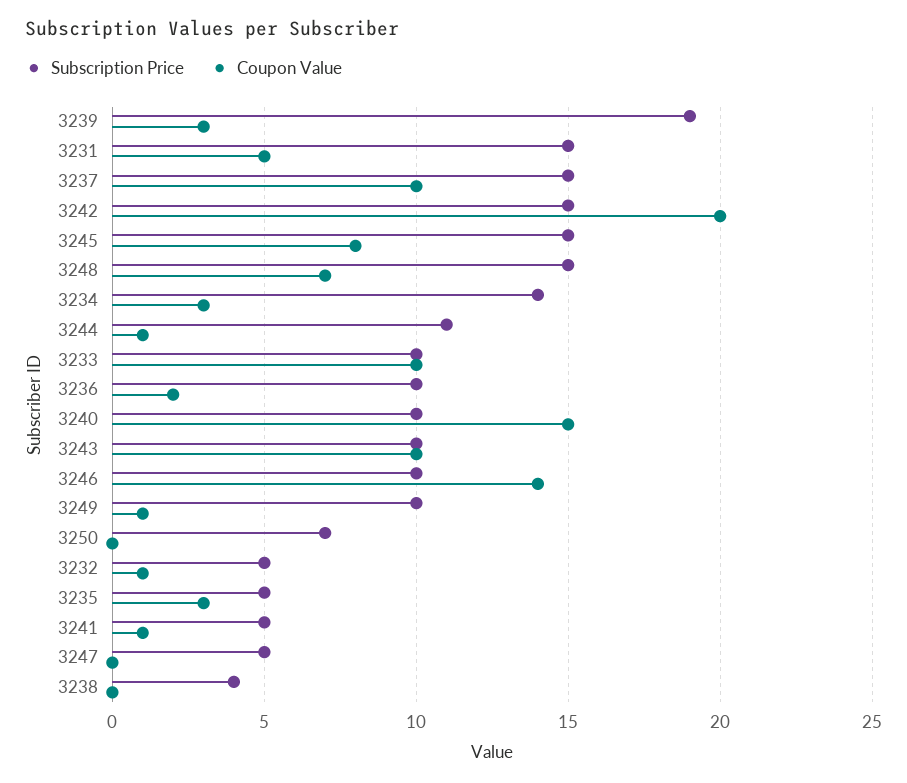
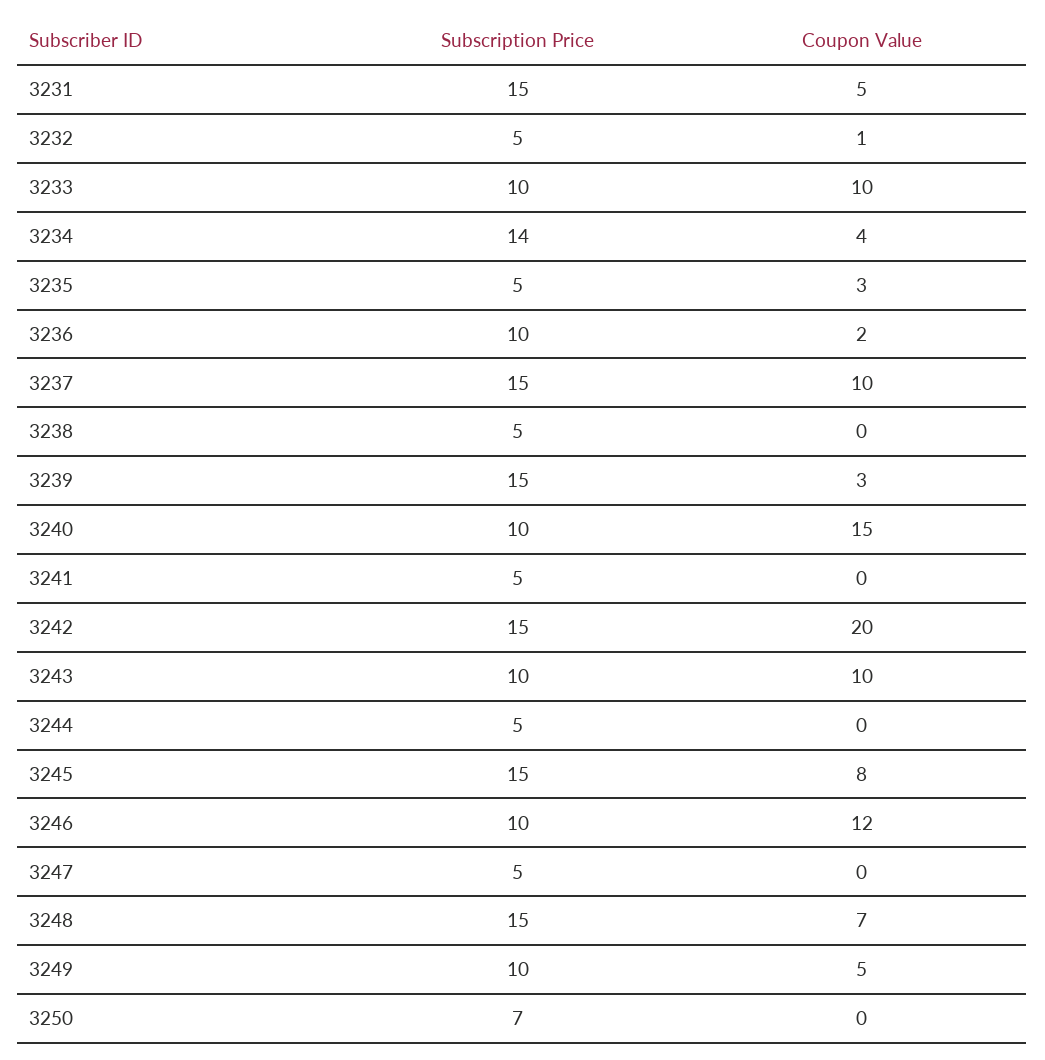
Subscription Price, 3239: 19 -> 15
Coupon Value, 3234: 3 -> 4
Subscription Price, 3244: 11 -> 5
Coupon Value, 3244: 1 -> 0
Coupon Value, 3246: 14 -> 12
Coupon Value, 3249: 1 -> 5
Coupon Value, 3241: 1 -> 0
Subscription Price, 3238: 4 -> 5

